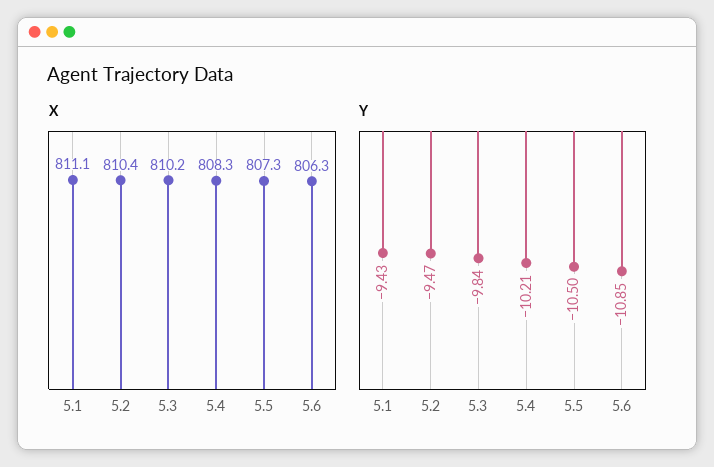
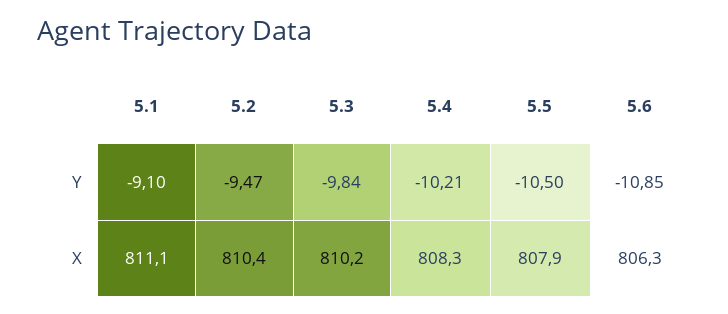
X, 5.5: 807.3 -> 807.9
Y, 5.1: -9.43 -> -9.1

